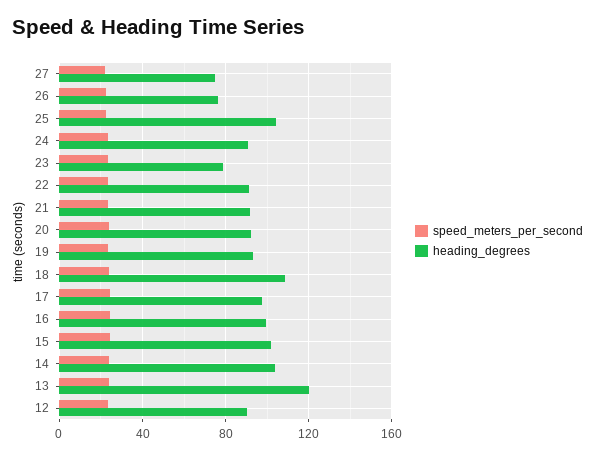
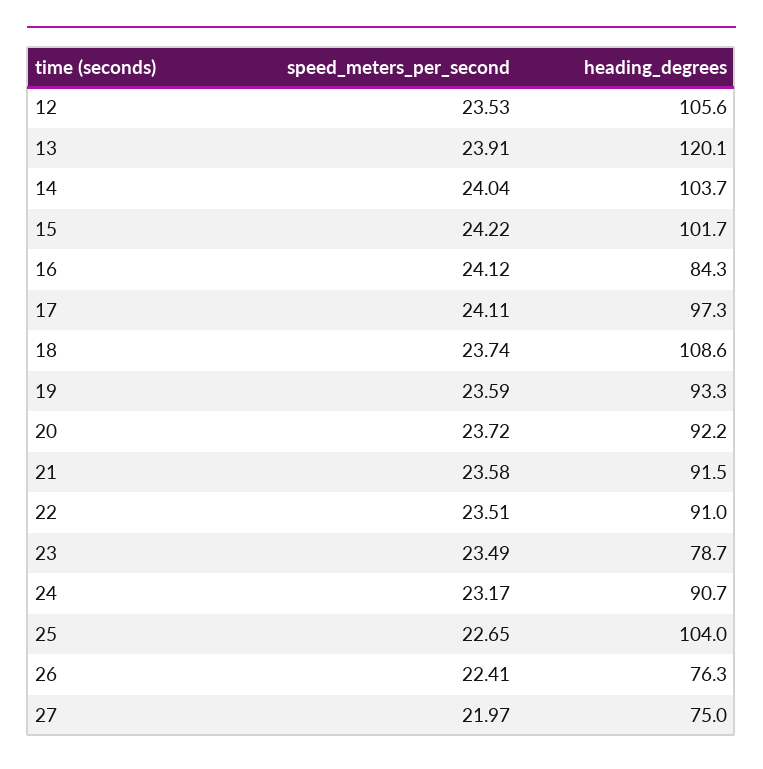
heading_degrees, 16: 100 -> 84.3
heading_degrees, 12: 90 -> 105.6

